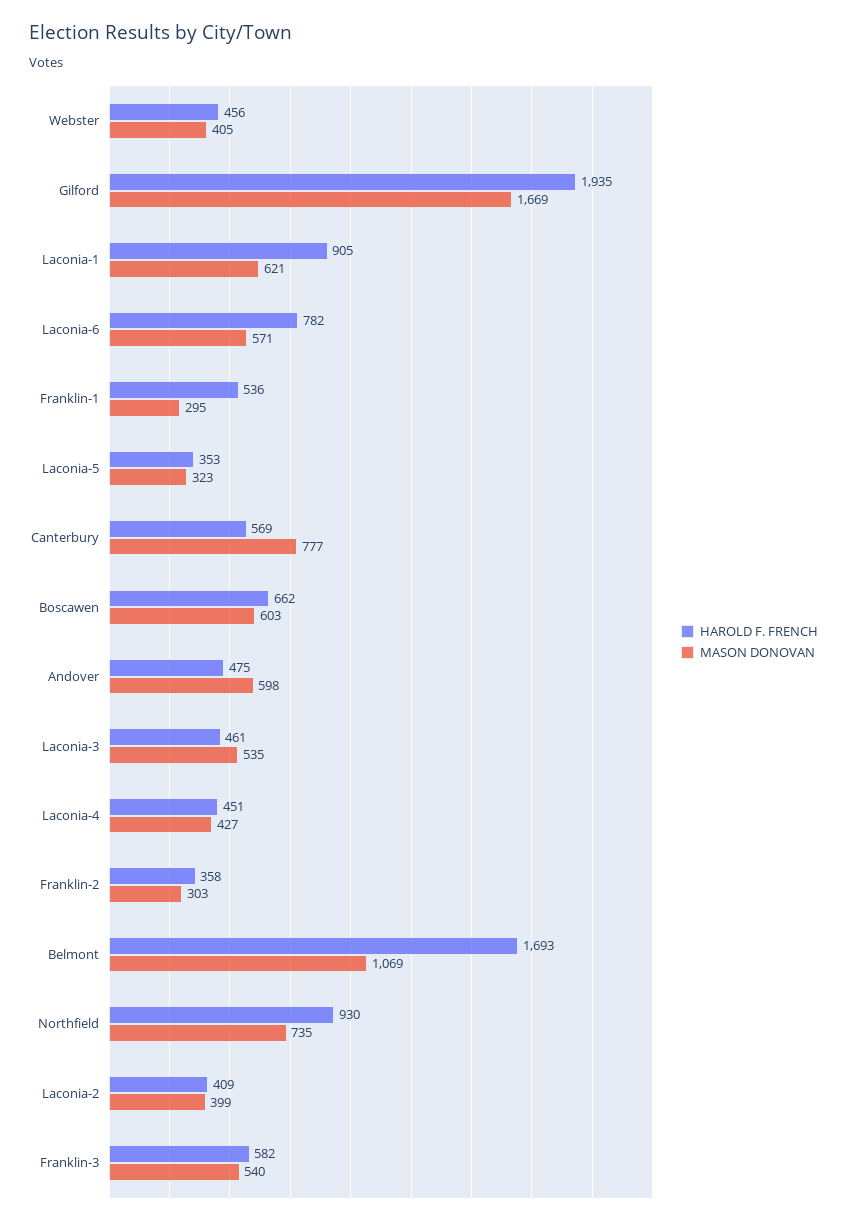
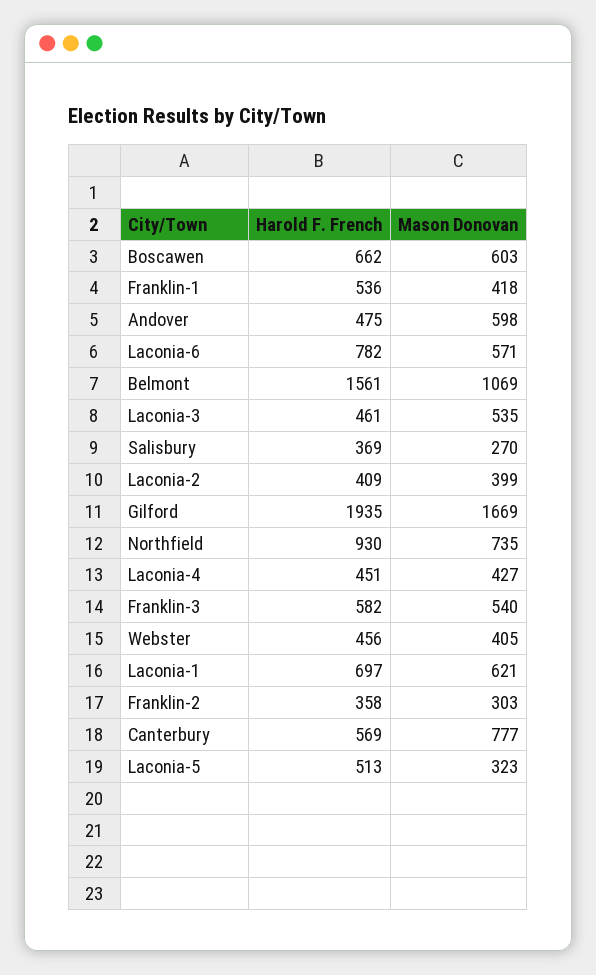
HAROLD F. FRENCH, Laconia-1: 905 -> 697
MASON DONOVAN, Franklin-1: 295 -> 418
HAROLD F. FRENCH, Laconia-5: 353 -> 513
HAROLD F. FRENCH, Belmont: 1693 -> 1561
HAROLD F. FRENCH, Salisbury: none -> 369
MASON DONOVAN, Salisbury: none -> 270

